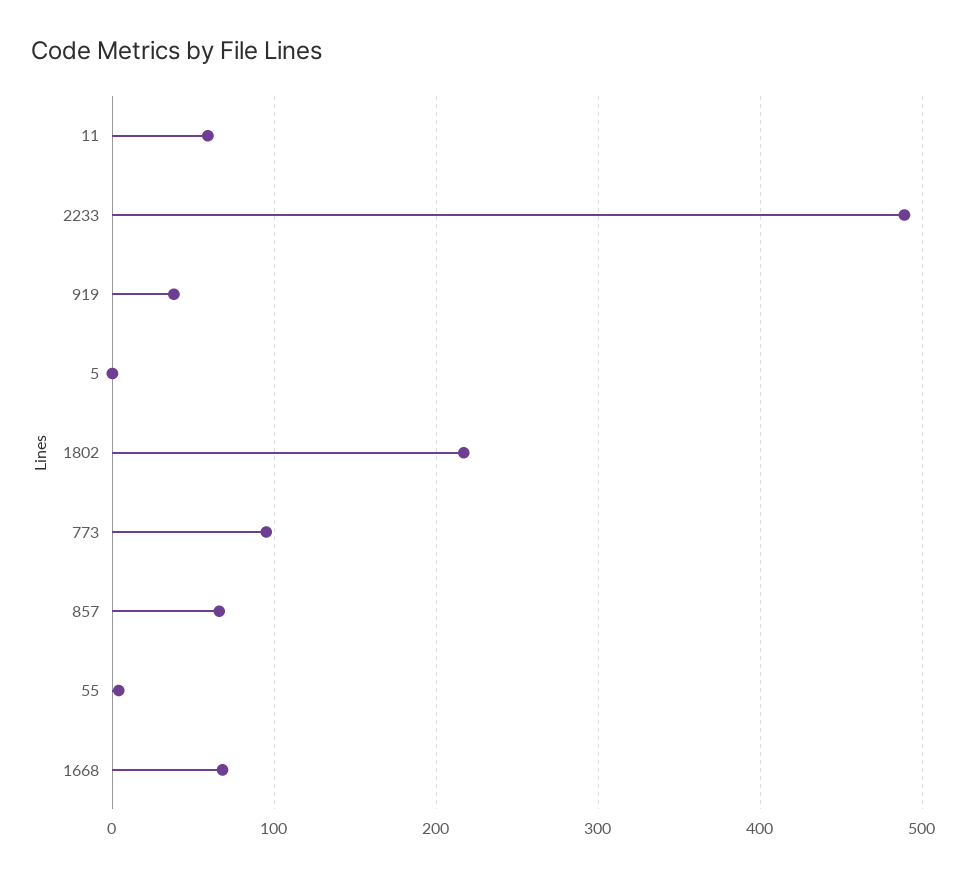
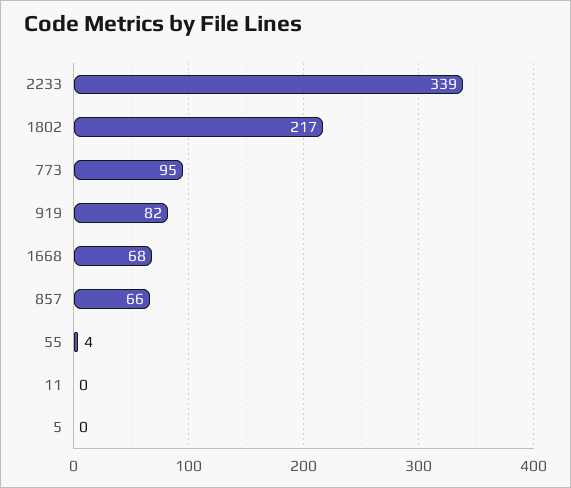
11: 60 -> 0
2233: 490 -> 339
919: 40 -> 82

